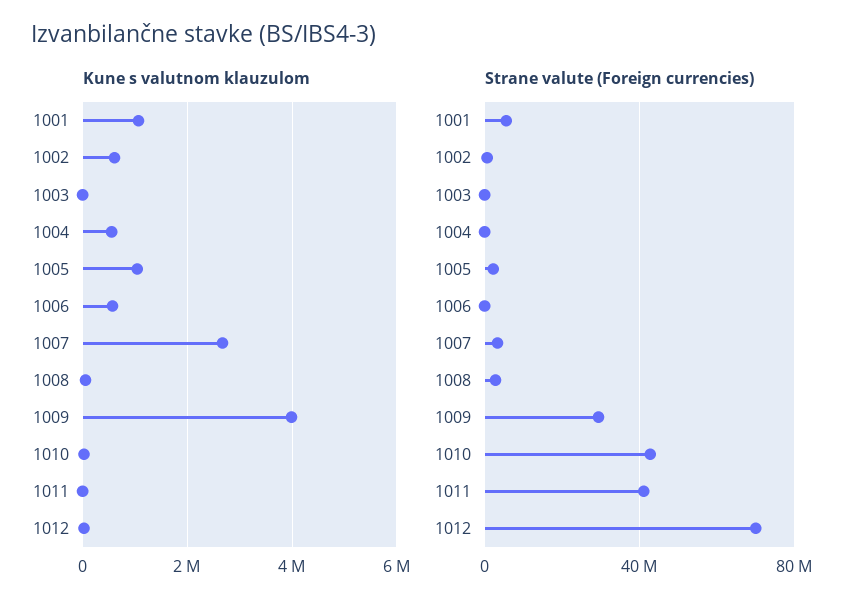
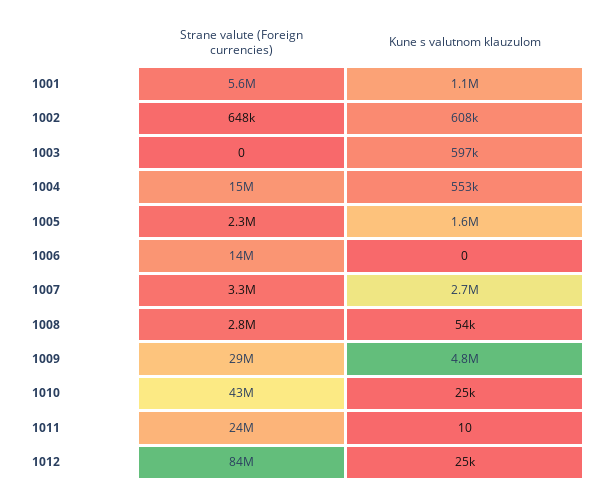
Kune s valutnom klauzulom, 1003: 0 -> 597000
Kune s valutnom klauzulom, 1005: 1000000 -> 1600000
Kune s valutnom klauzulom, 1006: 600000 -> 0
Kune s valutnom klauzulom, 1009: 4000000 -> 4800000
Strane valute (Foreign currencies), 1004: 0 -> 15000000
Strane valute (Foreign currencies), 1006: 0 -> 14000000
Strane valute (Foreign currencies), 1011: 40000000 -> 24000000
Strane valute (Foreign currencies), 1012: 70000000 -> 84000000

